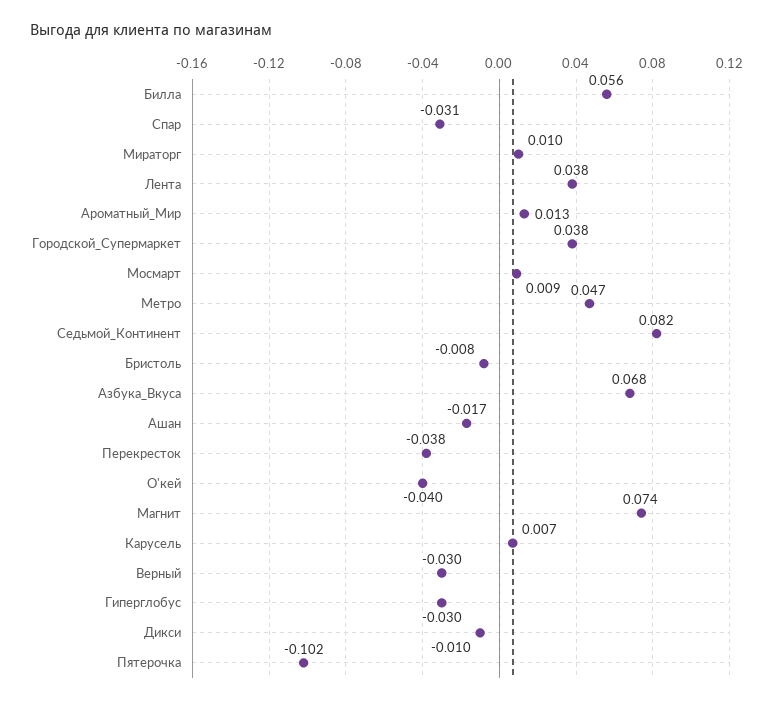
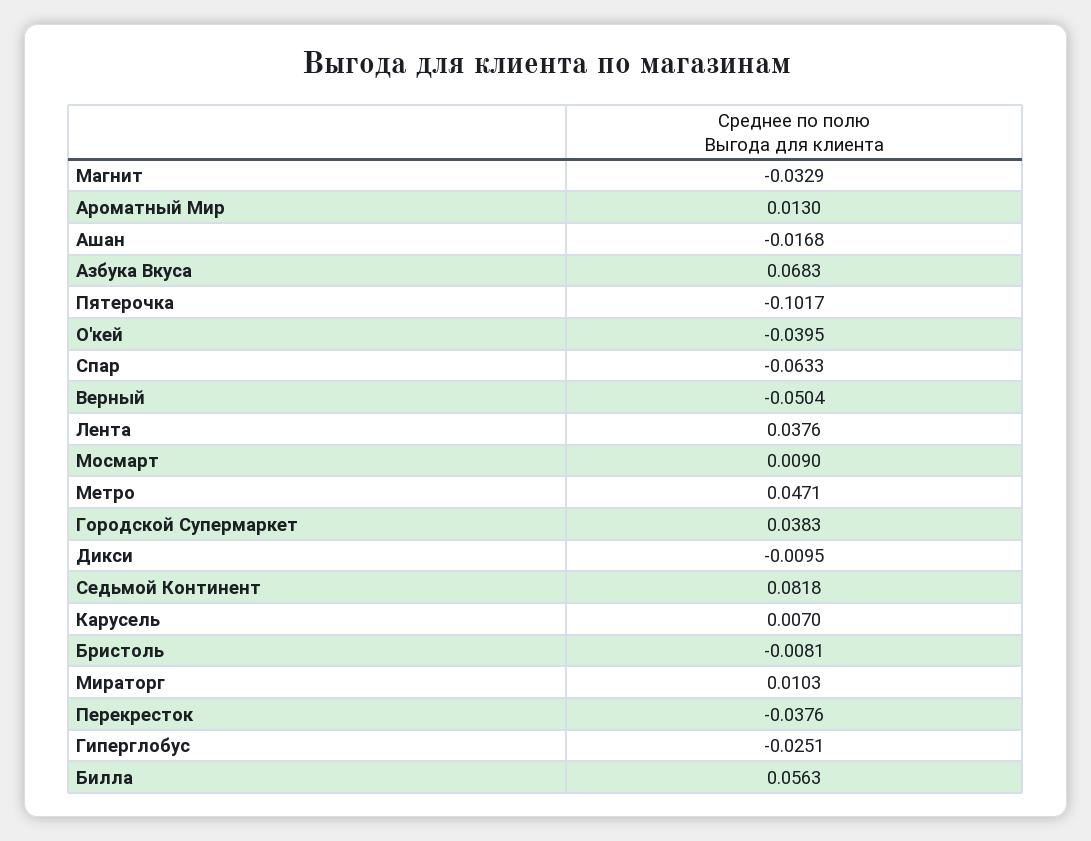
Спар: -0.031 -> -0.0633
Магнит: 0.074 -> -0.0329
Верный: -0.03 -> -0.0504
Гиперглобус: -0.03 -> -0.0251

